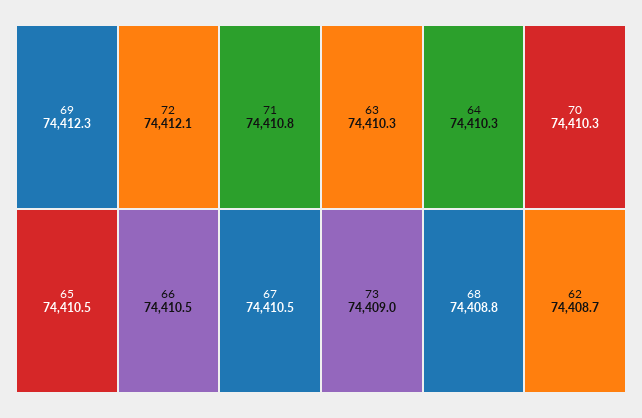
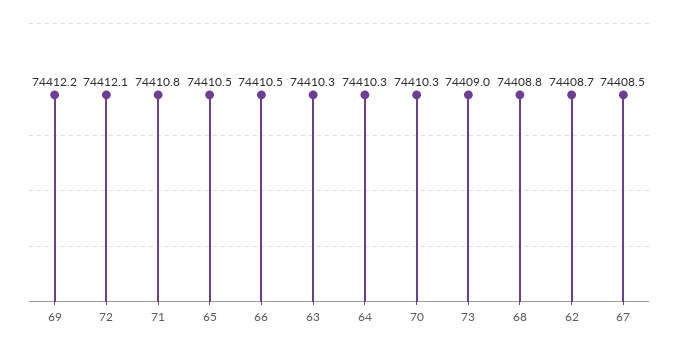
69: 74412.3 -> 74412.2
67: 74410.5 -> 74408.5

